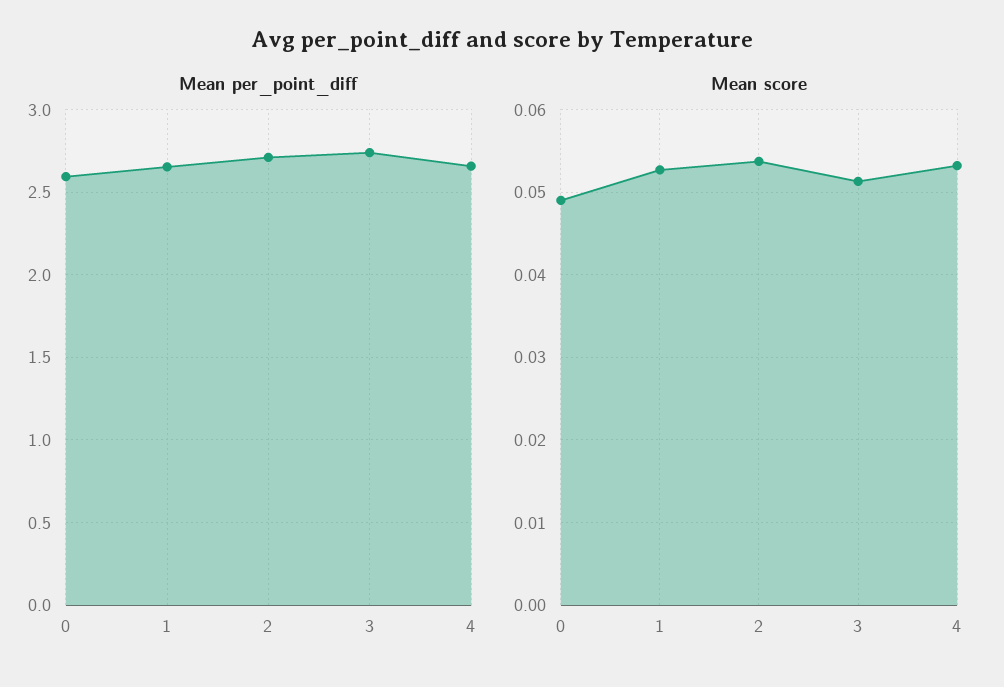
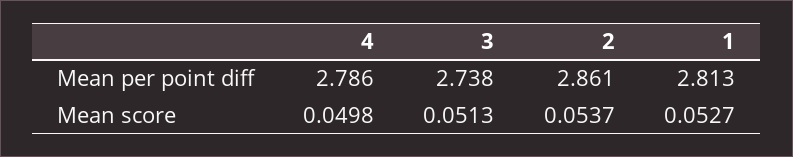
Mean per_point_diff, 0: 2.6 -> none
Mean per_point_diff, 1: 2.65 -> 2.813
Mean per_point_diff, 2: 2.7 -> 2.861
Mean per_point_diff, 4: 2.65 -> 2.786
Mean score, 0: 0.049 -> none
Mean score, 4: 0.053 -> 0.0498

